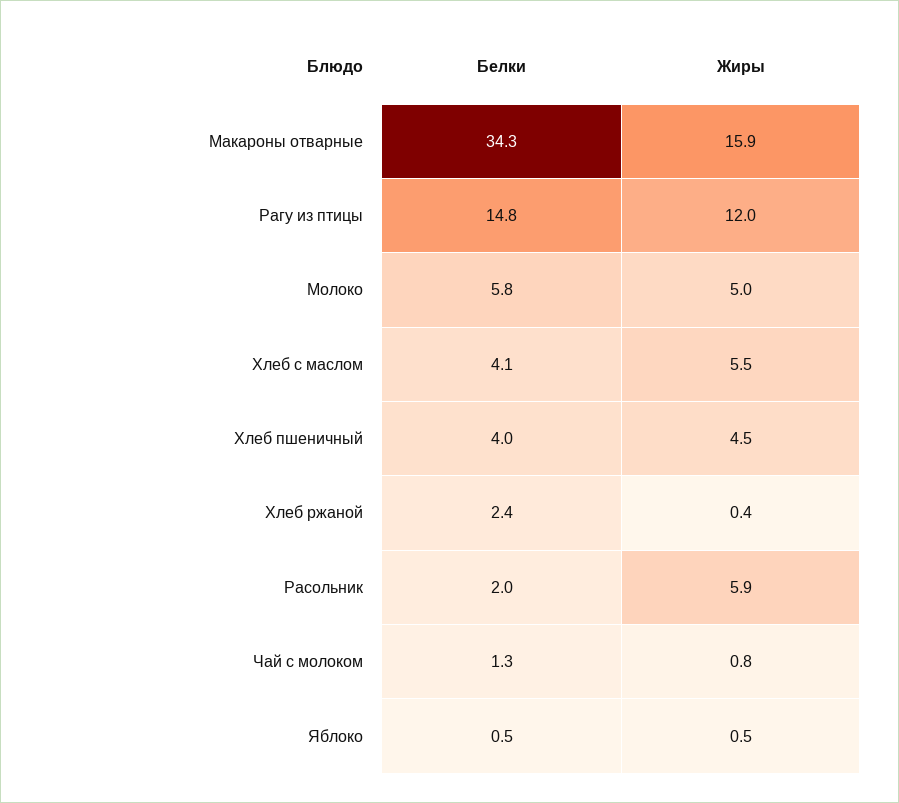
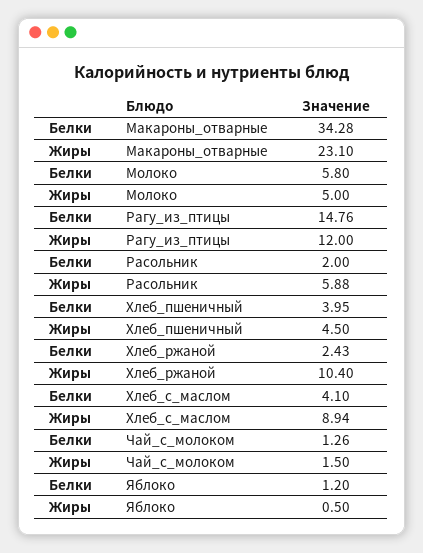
Жиры, Макароны отварные: 15.9 -> 23.1
Жиры, Хлеб с маслом: 5.5 -> 8.94
Жиры, Хлеб ржаной: 0.4 -> 10.4
Жиры, Чай с молоком: 0.8 -> 1.5
Белки, Яблоко: 0.5 -> 1.2

